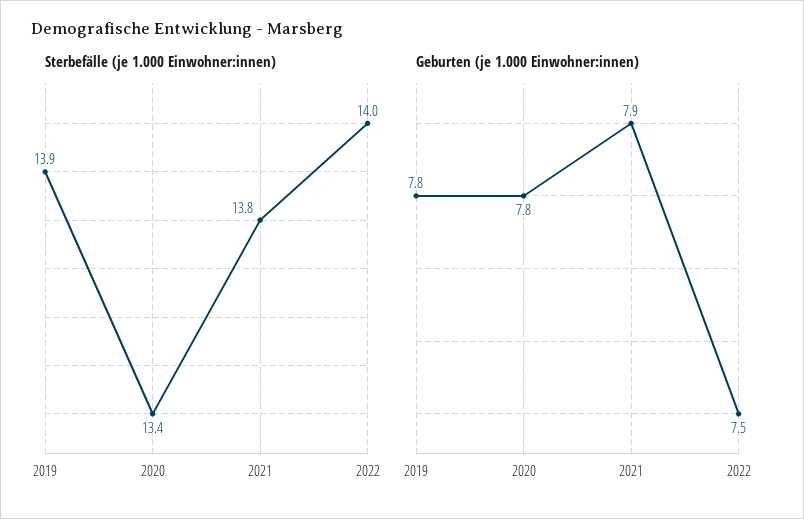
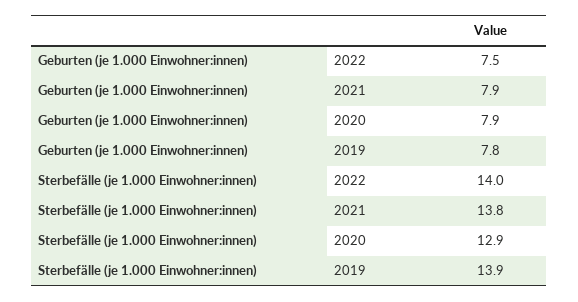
Sterbefälle (je 1.000 Einwohner:innen), 2020: 13.4 -> 12.9
Geburten (je 1.000 Einwohner:innen), 2020: 7.8 -> 7.9

